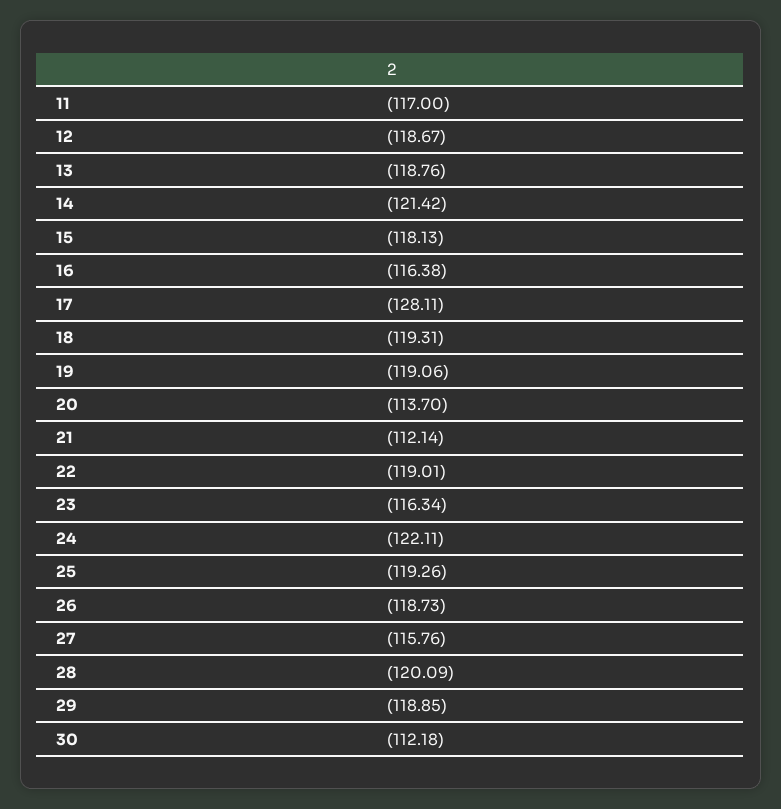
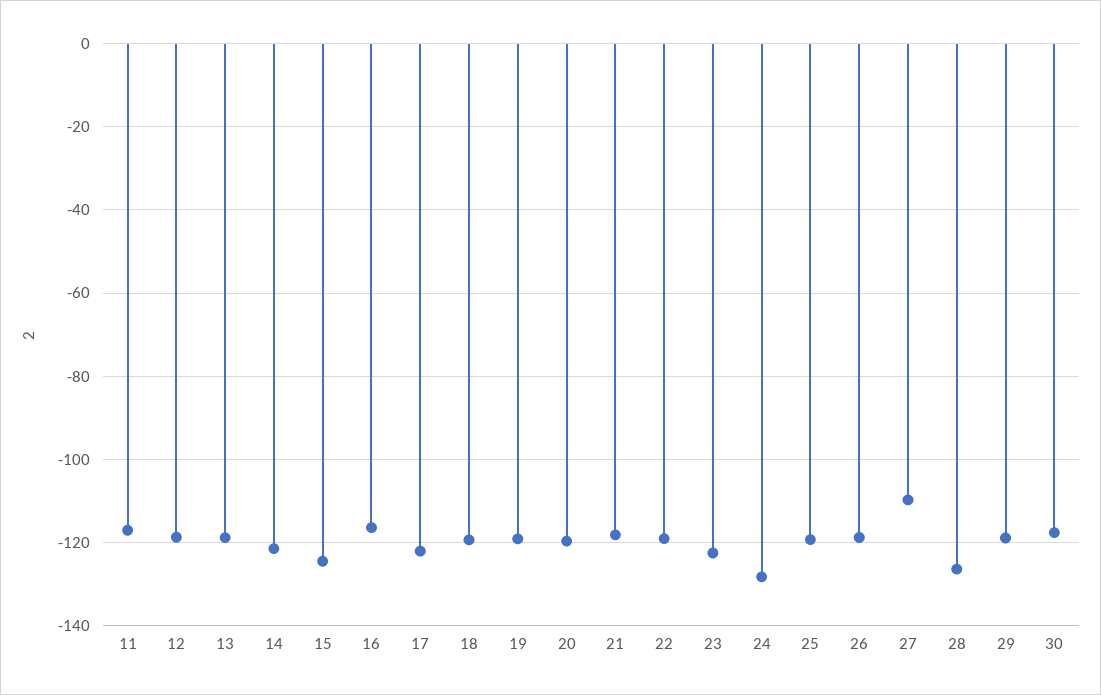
15: -118.13 -> -124
17: -128.11 -> -122
20: -113.7 -> -120
21: -112.14 -> -118
23: -116.34 -> -122
24: -122.11 -> -128
27: -115.76 -> -110
28: -120.09 -> -126
30: -112.18 -> -118

